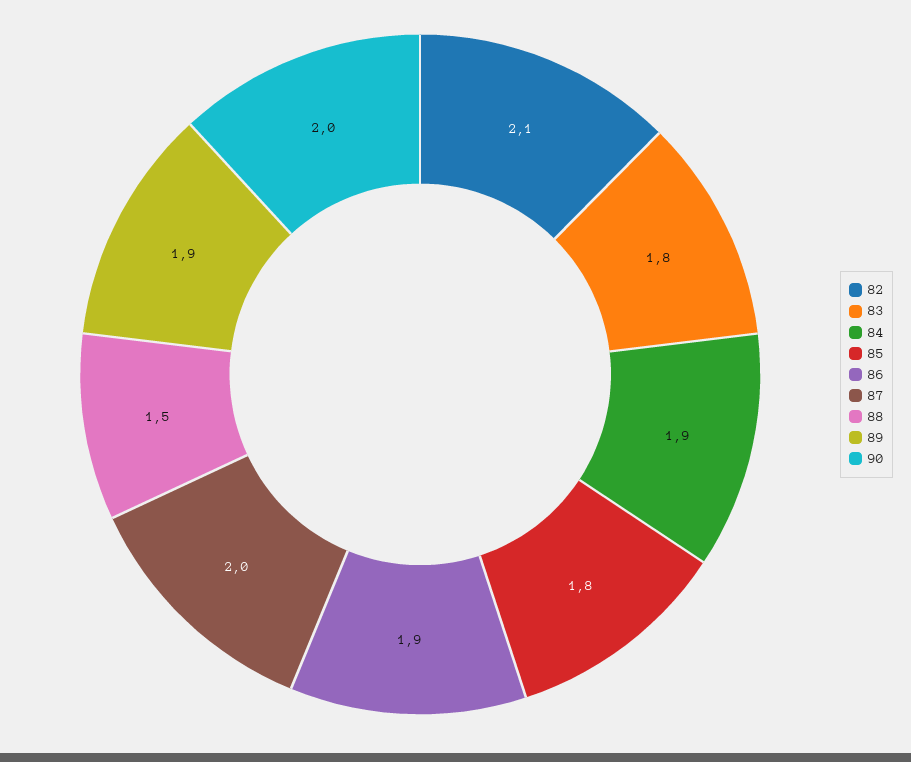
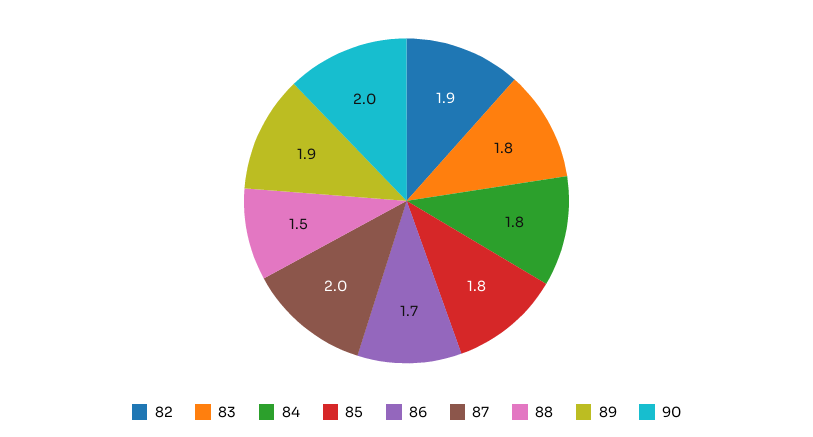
82: 2.1 -> 1.9
84: 1.9 -> 1.8
86: 1.9 -> 1.7

